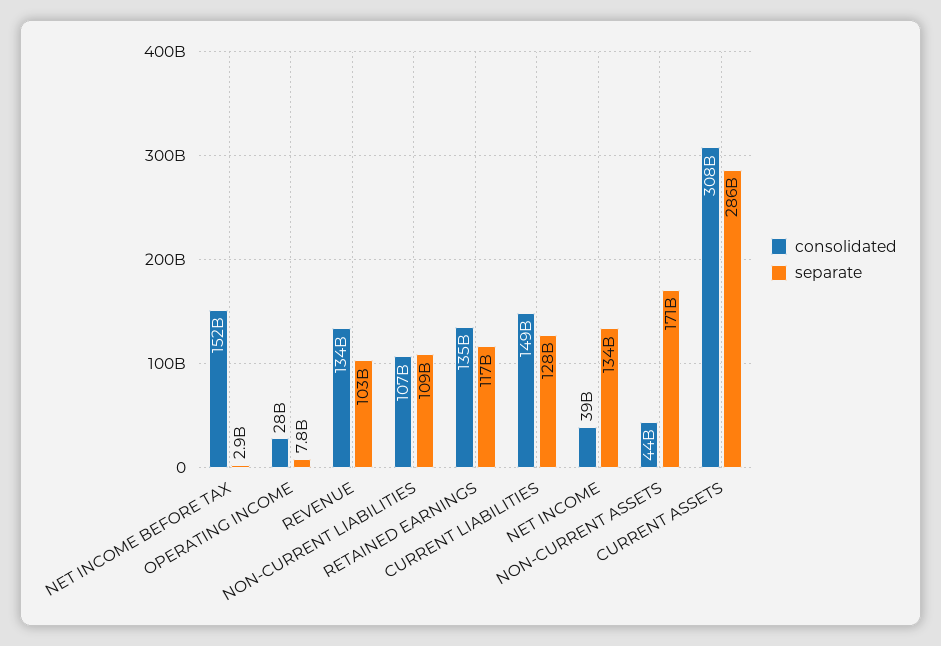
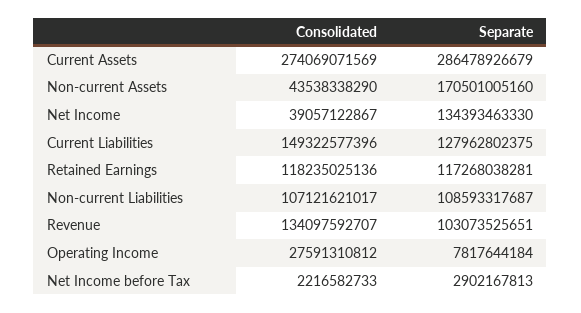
consolidated, NET INCOME BEFORE TAX: 152000000000 -> 2216582733
consolidated, RETAINED EARNINGS: 135000000000 -> 118235025136
consolidated, CURRENT ASSETS: 308000000000 -> 274069071569

